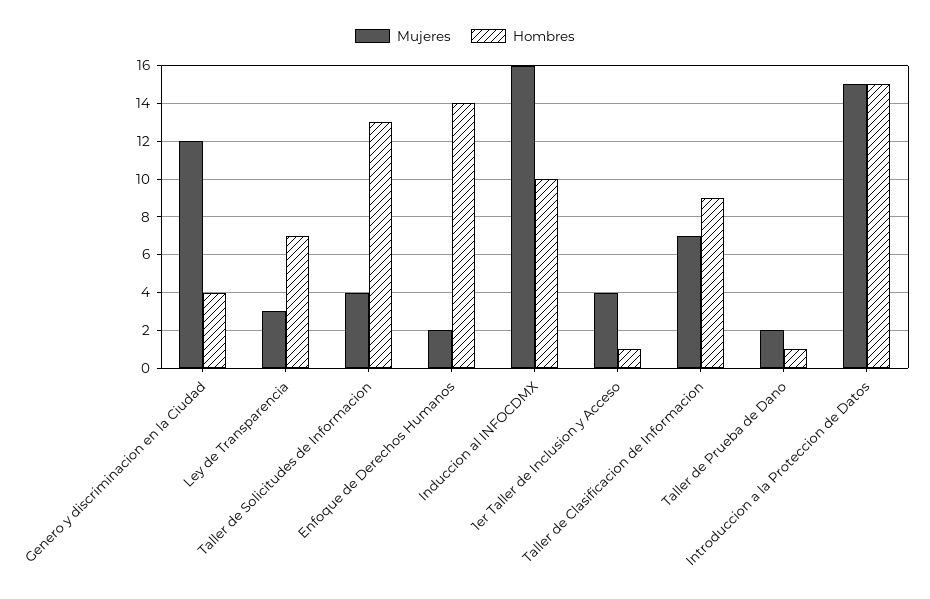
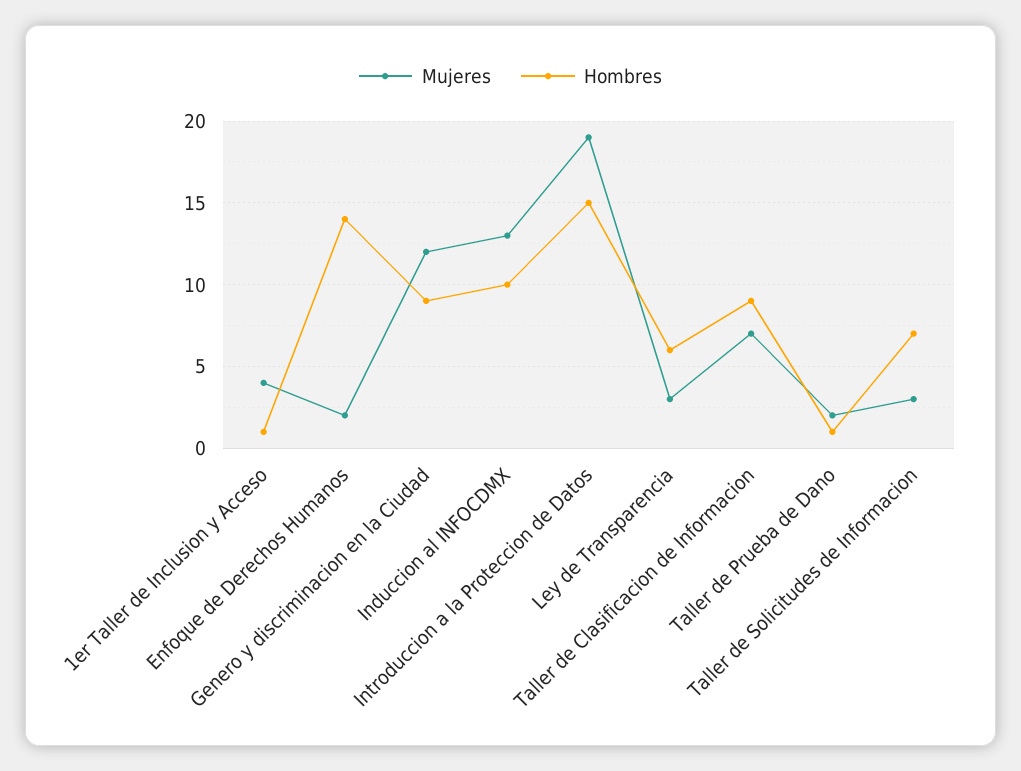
Hombres, Genero y discriminacion en la Ciudad: 4 -> 9
Hombres, Ley de Transparencia: 7 -> 6
Mujeres, Taller de Solicitudes de Informacion: 4 -> 3
Hombres, Taller de Solicitudes de Informacion: 13 -> 7
Mujeres, Induccion al INFOCDMX: 16 -> 13
Mujeres, Introduccion a la Proteccion de Datos: 15 -> 19

